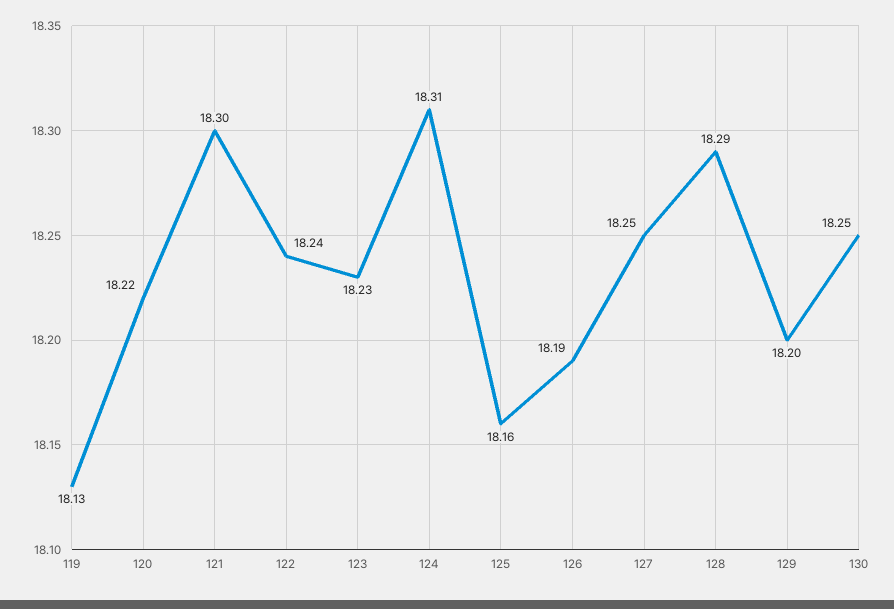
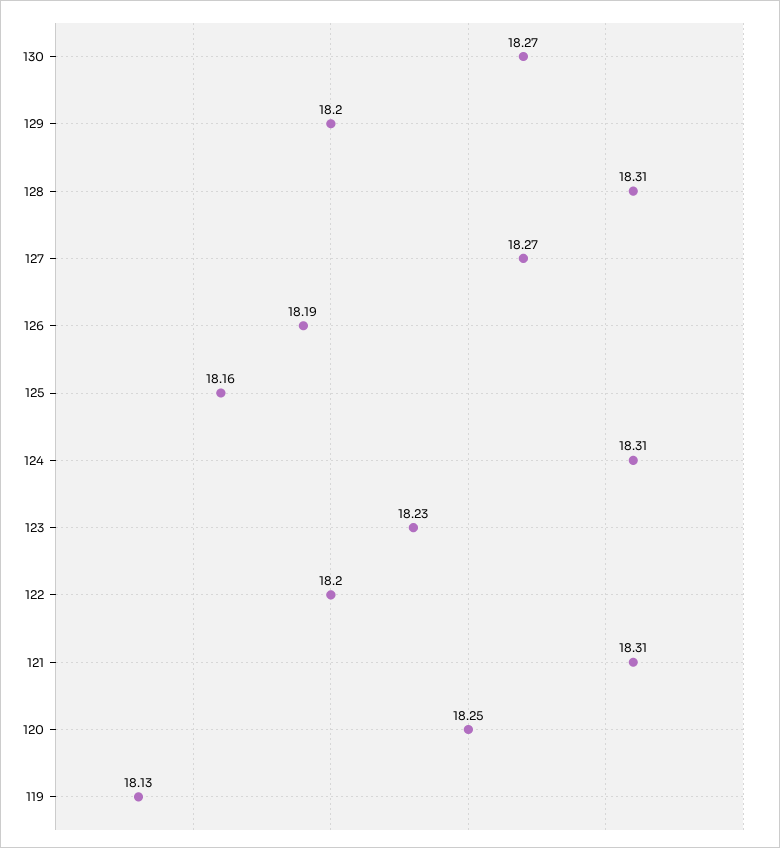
120: 18.22 -> 18.25
121: 18.3 -> 18.31
122: 18.24 -> 18.2
127: 18.25 -> 18.27
128: 18.29 -> 18.31
130: 18.25 -> 18.27

